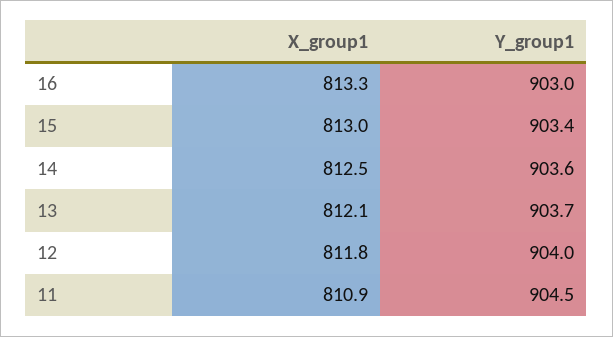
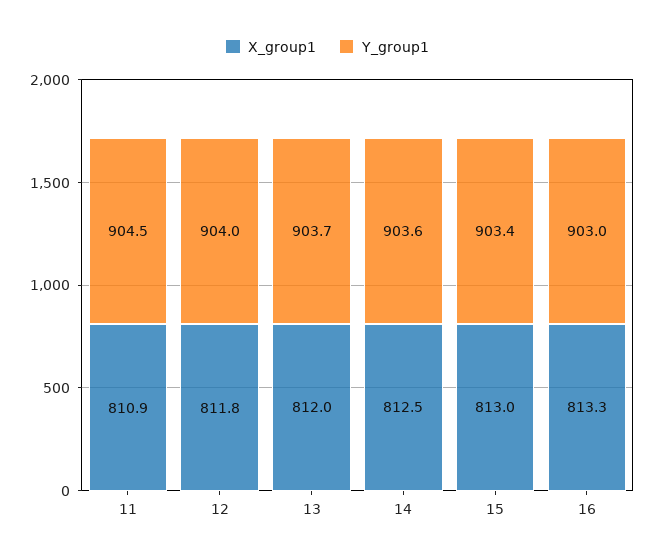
X_group1, 13: 812.1 -> 812

